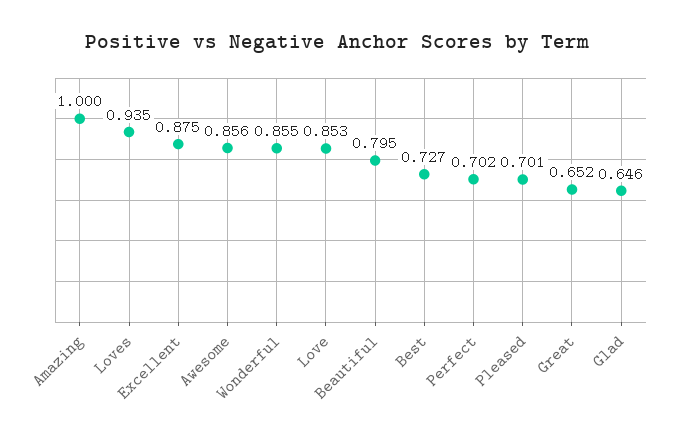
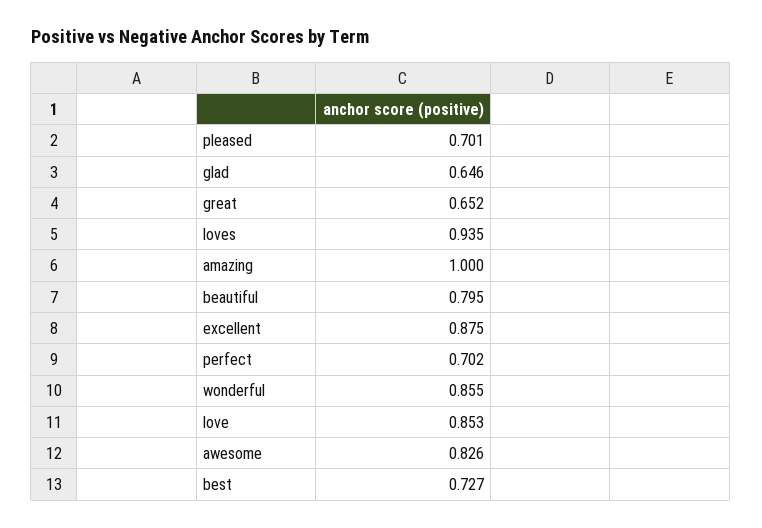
Awesome: 0.856 -> 0.826

